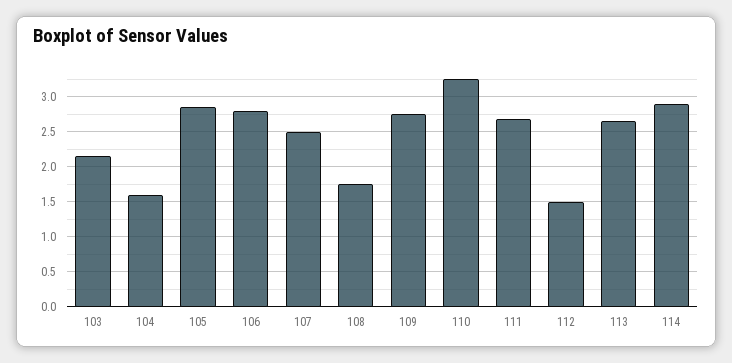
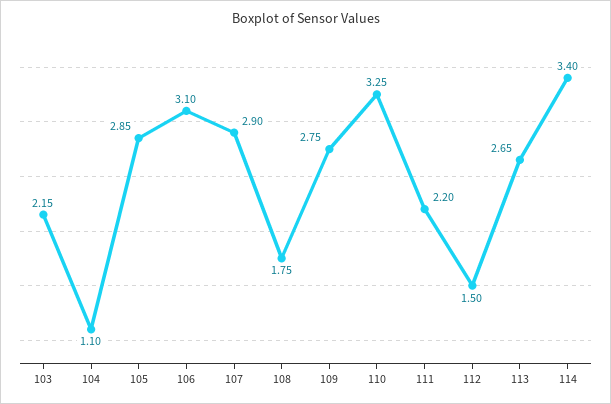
104: 1.6 -> 1.1
106: 2.8 -> 3.1
107: 2.5 -> 2.9
111: 2.7 -> 2.2
114: 2.9 -> 3.4

